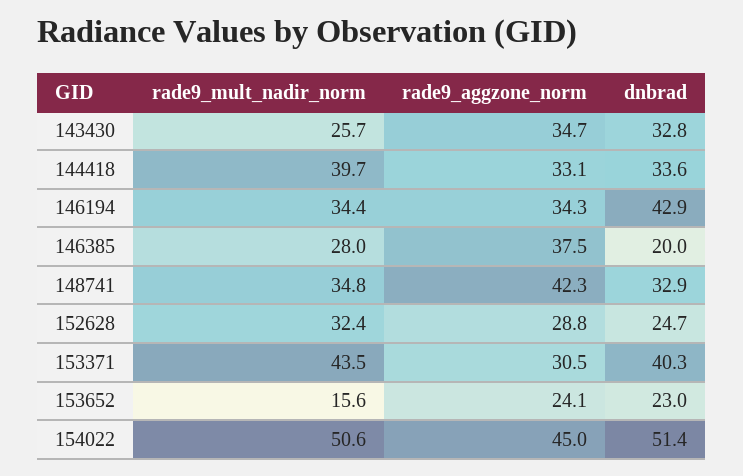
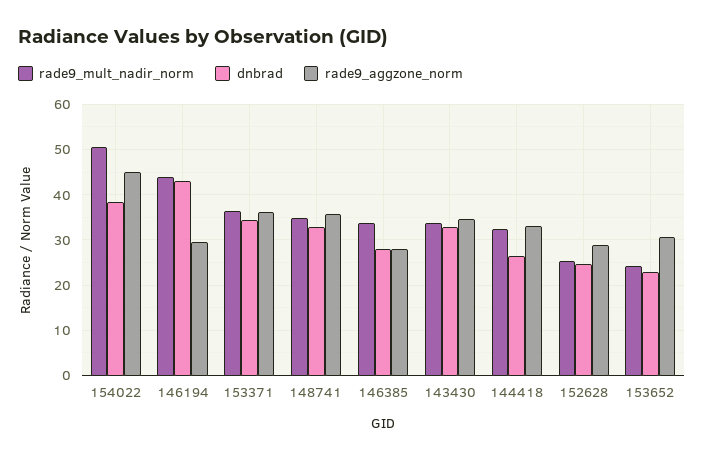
rade9_mult_nadir_norm, 143430: 25.7 -> 34
rade9_mult_nadir_norm, 144418: 39.7 -> 32
dnbrad, 144418: 33.6 -> 26
rade9_mult_nadir_norm, 146194: 34.4 -> 44
rade9_aggzone_norm, 146194: 34.3 -> 30
rade9_mult_nadir_norm, 146385: 28 -> 34
rade9_aggzone_norm, 146385: 37.5 -> 28
dnbrad, 146385: 20 -> 28
rade9_aggzone_norm, 148741: 42.3 -> 36
rade9_mult_nadir_norm, 152628: 32.4 -> 26
rade9_mult_nadir_norm, 153371: 43.5 -> 36
rade9_aggzone_norm, 153371: 30.5 -> 36
dnbrad, 153371: 40.3 -> 34
rade9_mult_nadir_norm, 153652: 15.6 -> 24
rade9_aggzone_norm, 153652: 24.1 -> 30
dnbrad, 154022: 51.4 -> 38

